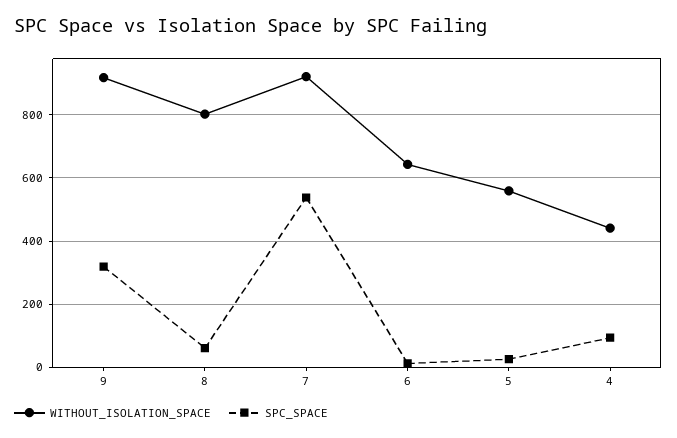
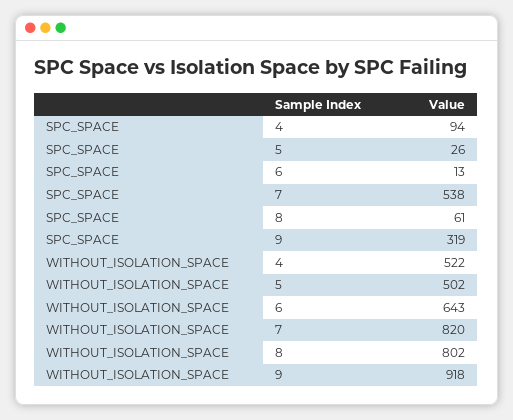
WITHOUT_ISOLATION_SPACE, 7: 920 -> 820
WITHOUT_ISOLATION_SPACE, 5: 560 -> 502
WITHOUT_ISOLATION_SPACE, 4: 440 -> 522

